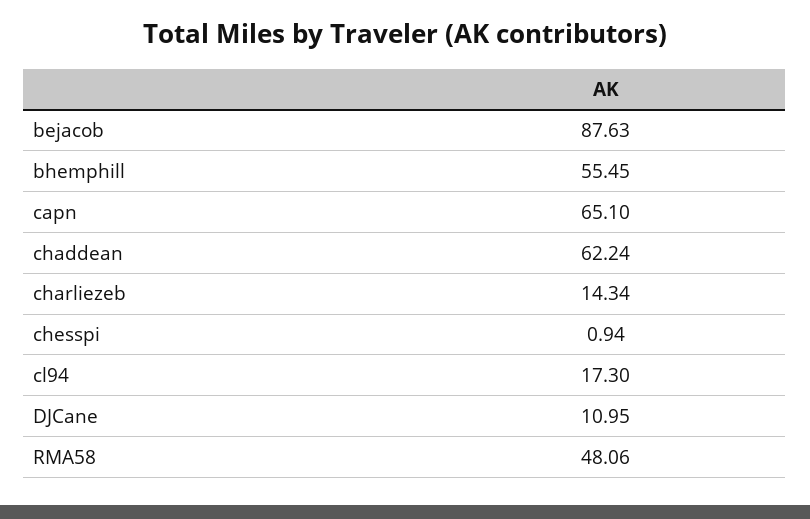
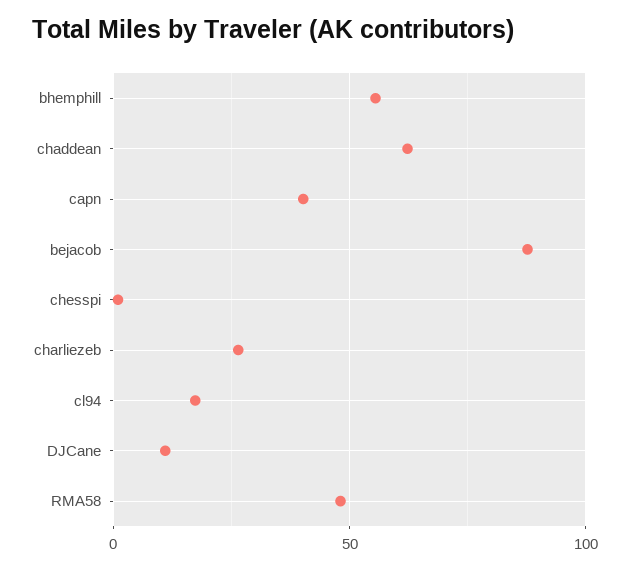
capn: 65.1 -> 40
charliezeb: 14.34 -> 25

